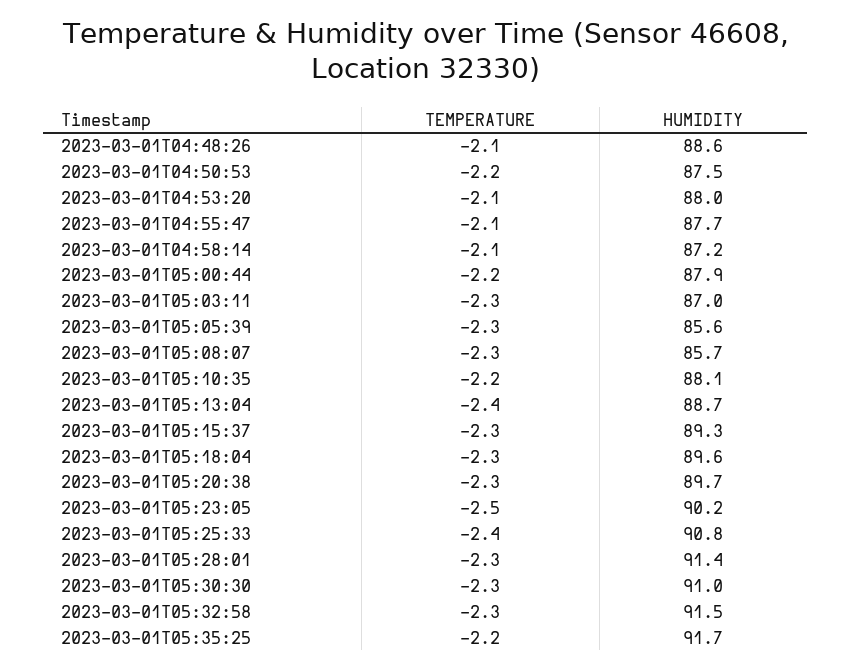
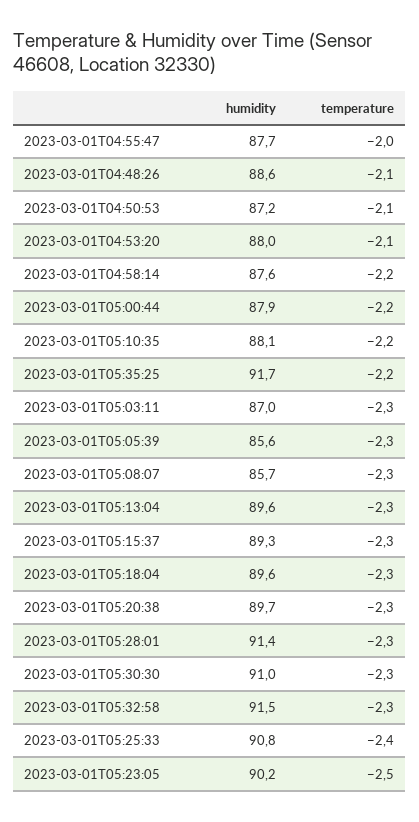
TEMPERATURE, 2023-03-01T04:50:53: -2.2 -> -2.1
HUMIDITY, 2023-03-01T04:50:53: 87.5 -> 87.2
TEMPERATURE, 2023-03-01T04:55:47: -2.1 -> -2
TEMPERATURE, 2023-03-01T04:58:14: -2.1 -> -2.2
HUMIDITY, 2023-03-01T04:58:14: 87.2 -> 87.6
TEMPERATURE, 2023-03-01T05:13:04: -2.4 -> -2.3
HUMIDITY, 2023-03-01T05:13:04: 88.7 -> 89.6

